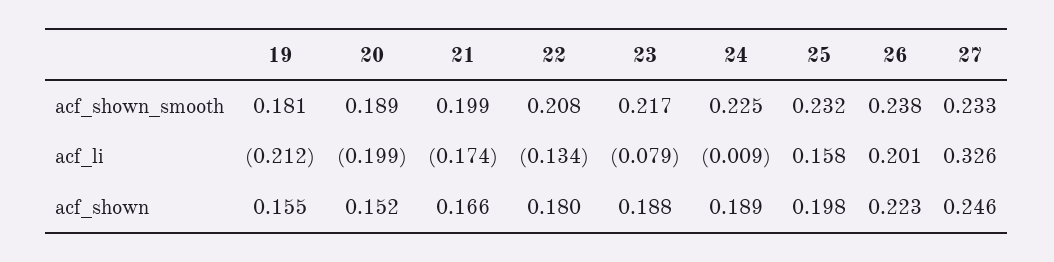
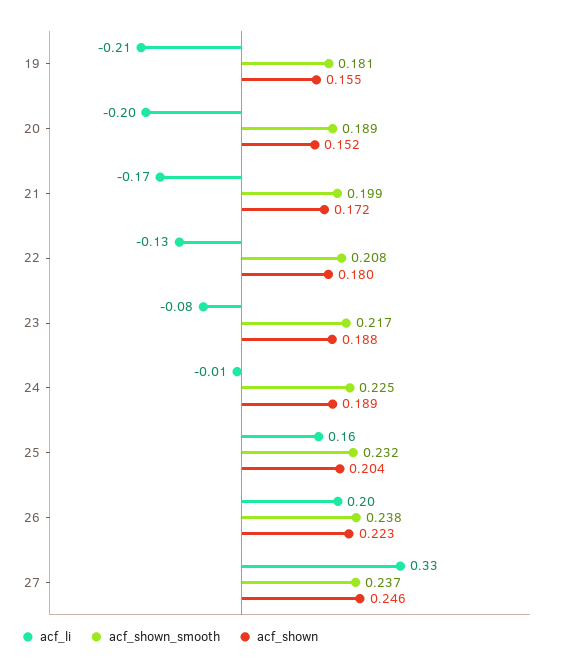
acf_shown_smooth, 27: 0.233 -> 0.237
acf_shown, 21: 0.166 -> 0.172
acf_shown, 25: 0.198 -> 0.204

